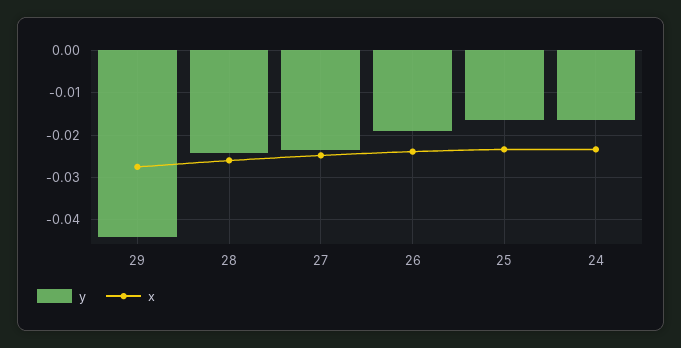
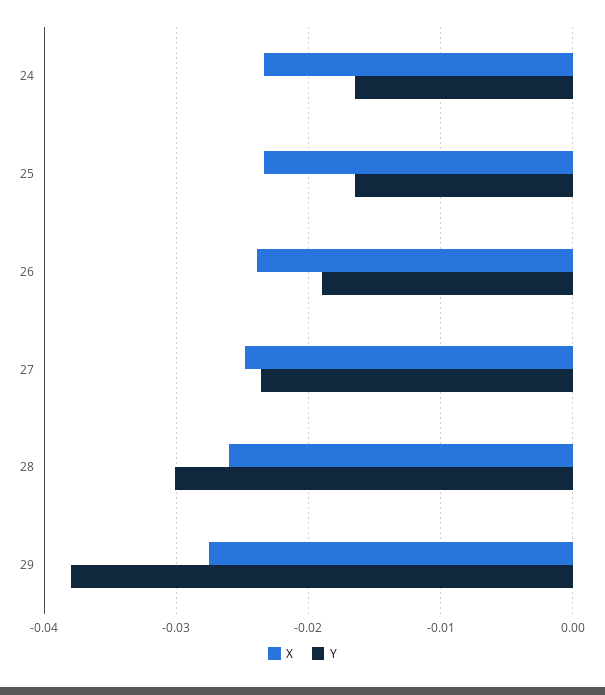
y, 29: -0.044 -> -0.038
y, 28: -0.024 -> -0.03

